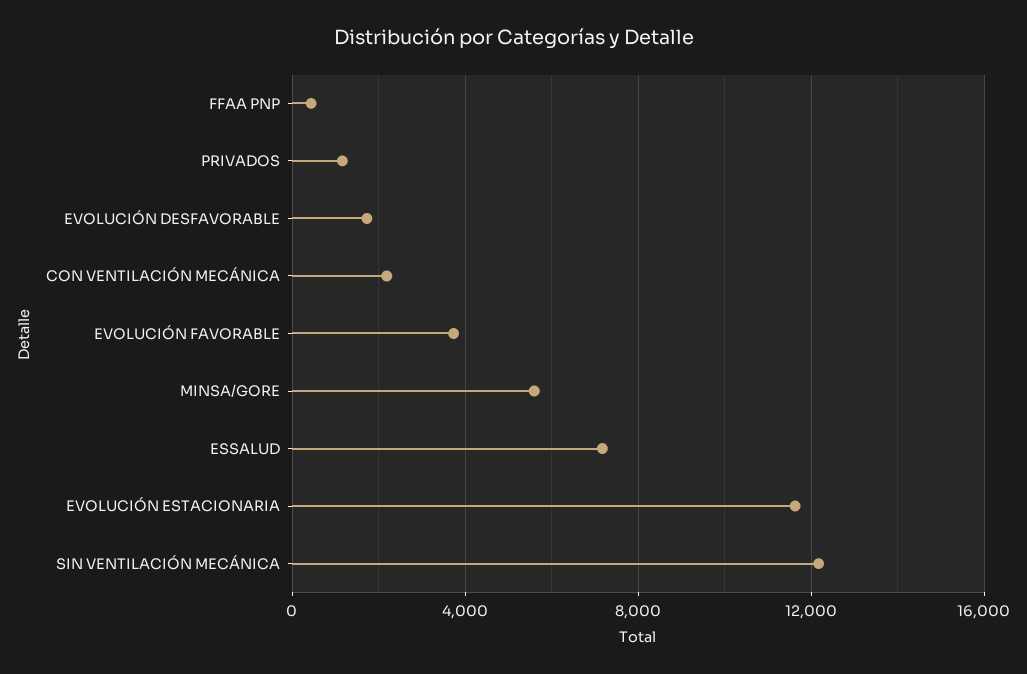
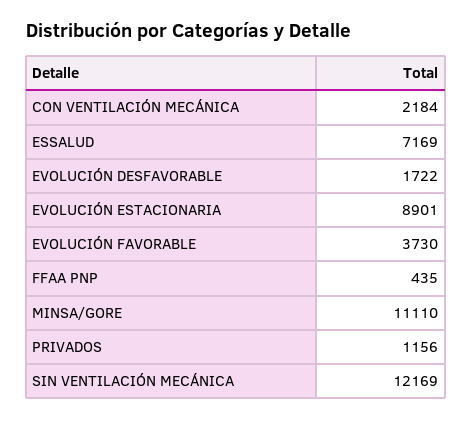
MINSA/GORE: 5500 -> 11110
EVOLUCIÓN ESTACIONARIA: 11500 -> 8901

